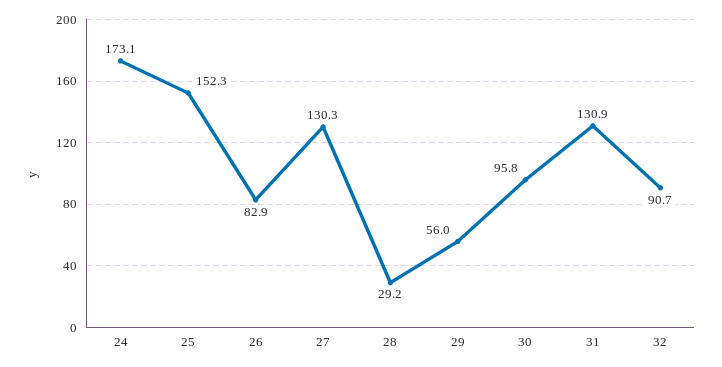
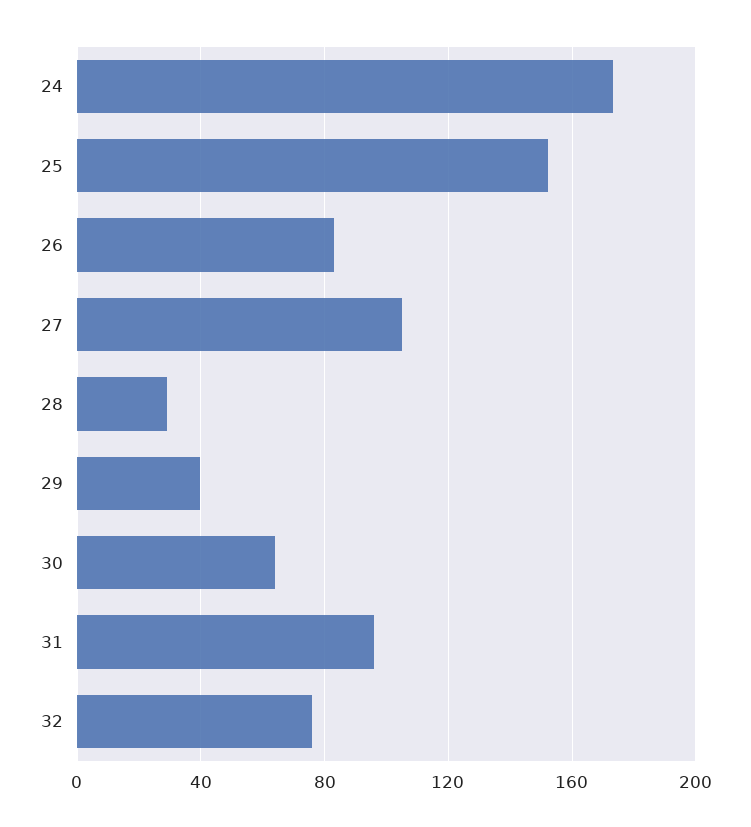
27: 130.3 -> 105
29: 56 -> 40
30: 95.8 -> 65
31: 130.9 -> 95
32: 90.7 -> 75

